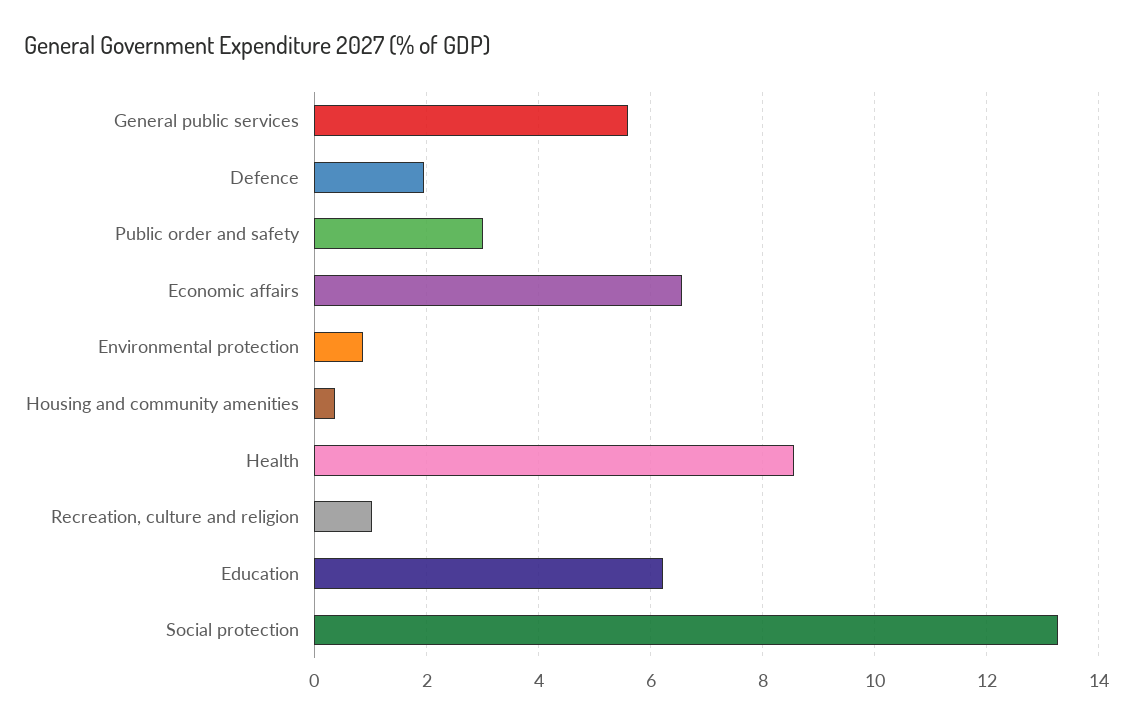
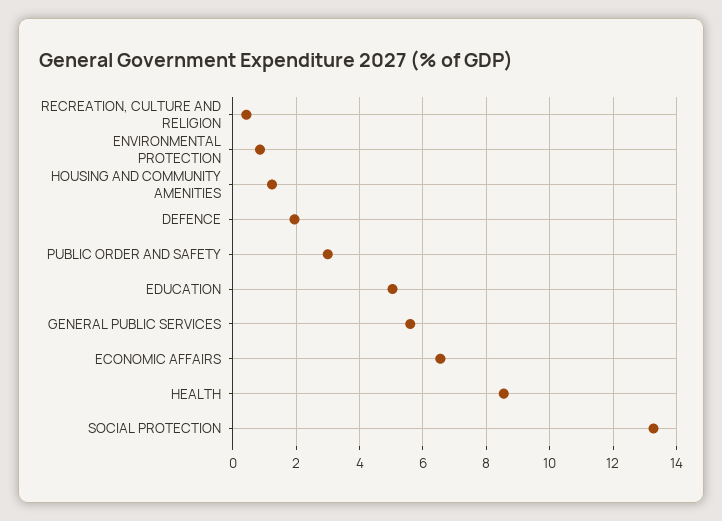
Housing and community amenities: 0.4 -> 1.2
Recreation, culture and religion: 1 -> 0.4
Education: 6.2 -> 5

